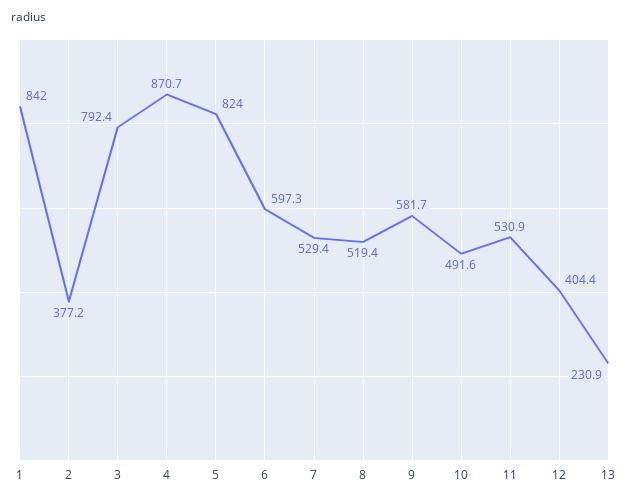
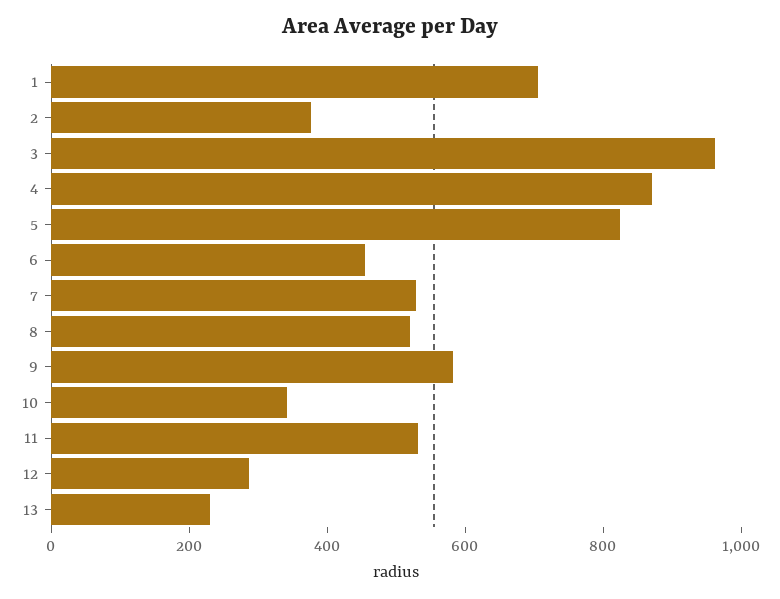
1: 842 -> 700
3: 792.4 -> 950
6: 597.3 -> 450
10: 491.6 -> 350
12: 404.4 -> 300

